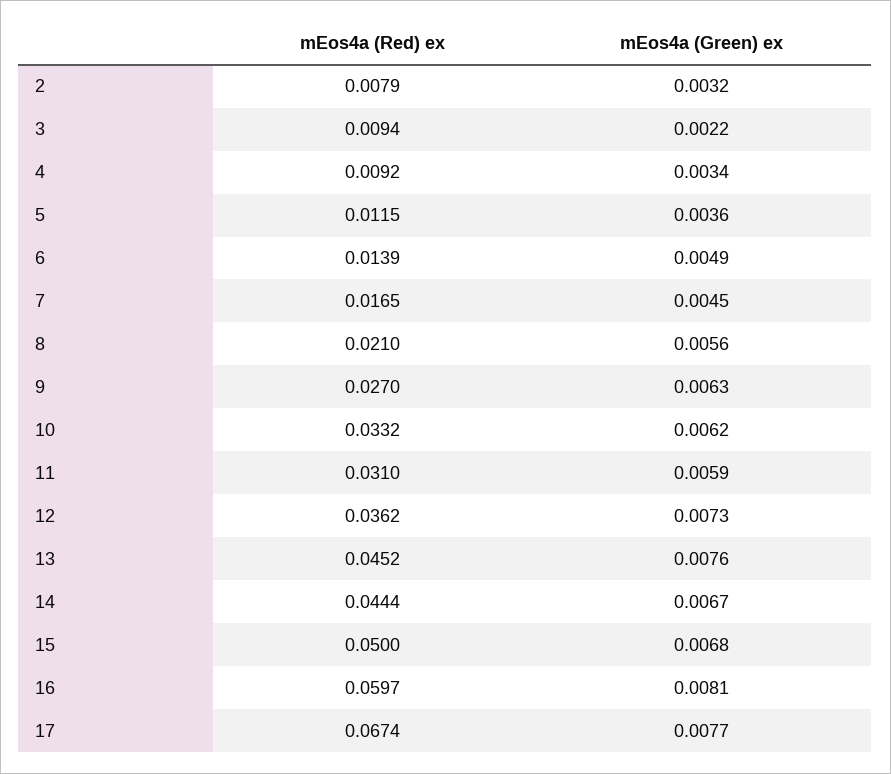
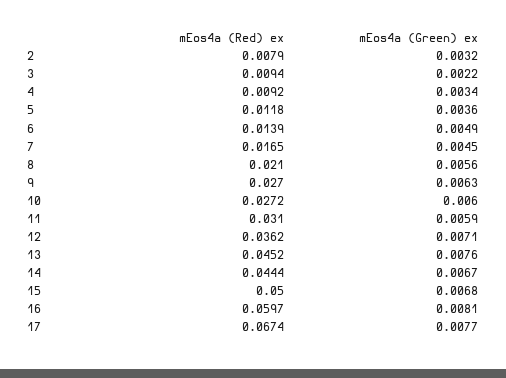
mEos4a (Red) ex, 5: 0.0115 -> 0.0118
mEos4a (Red) ex, 10: 0.0332 -> 0.0272
mEos4a (Green) ex, 10: 0.0062 -> 0.006
mEos4a (Green) ex, 12: 0.0073 -> 0.0071

